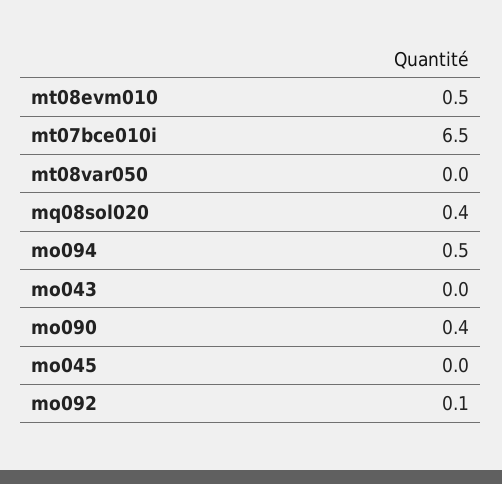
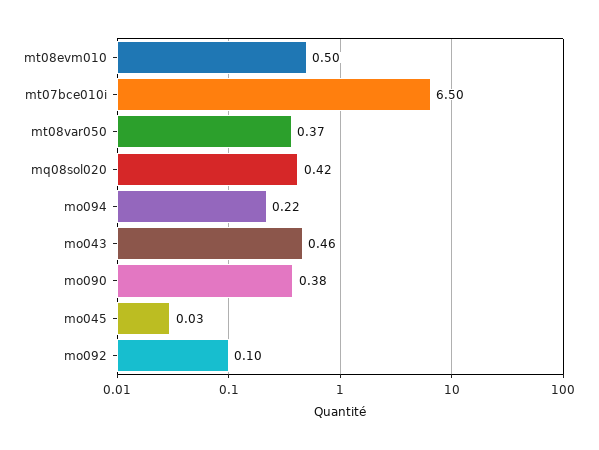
mt08var050: 0 -> 0.37
mo094: 0.5 -> 0.22
mo043: 0 -> 0.46

